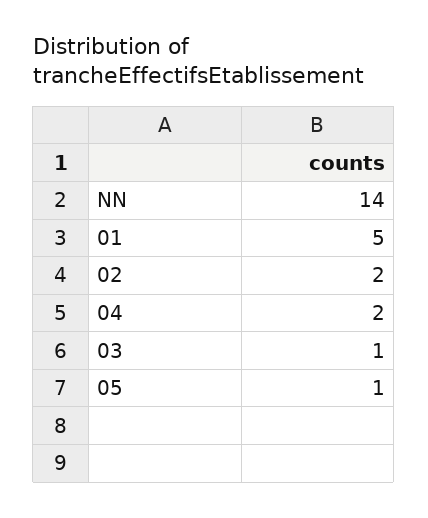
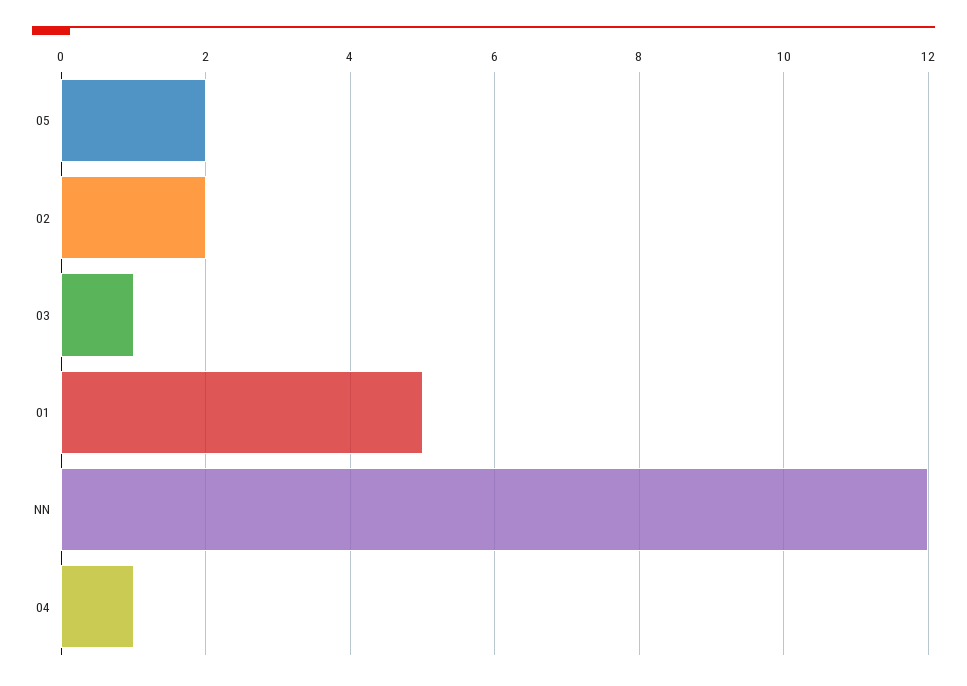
NN: 14 -> 12
04: 2 -> 1
05: 1 -> 2

